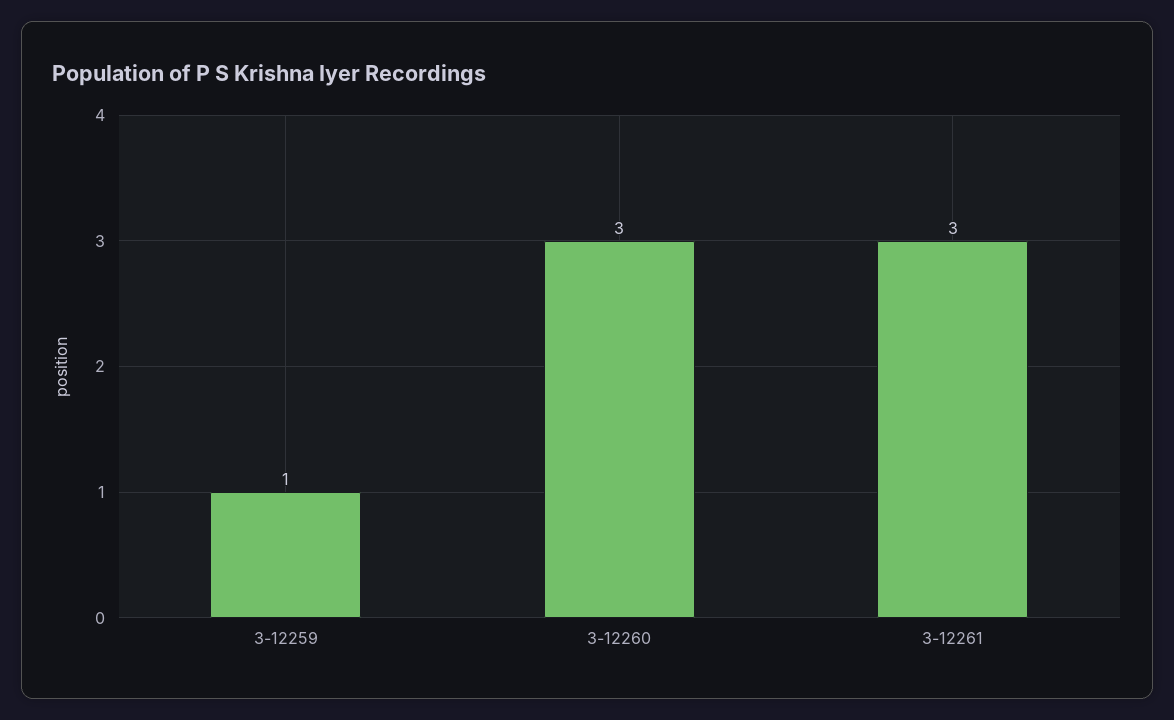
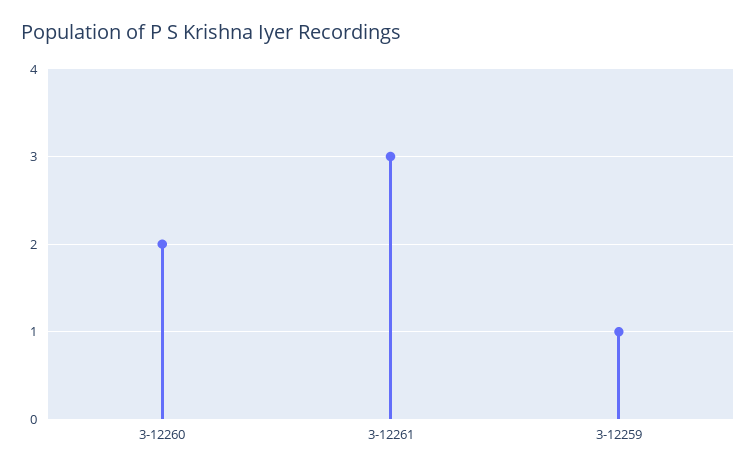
3-12260: 3 -> 2

